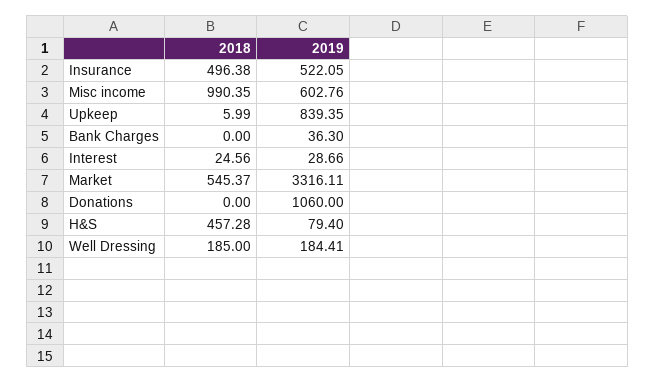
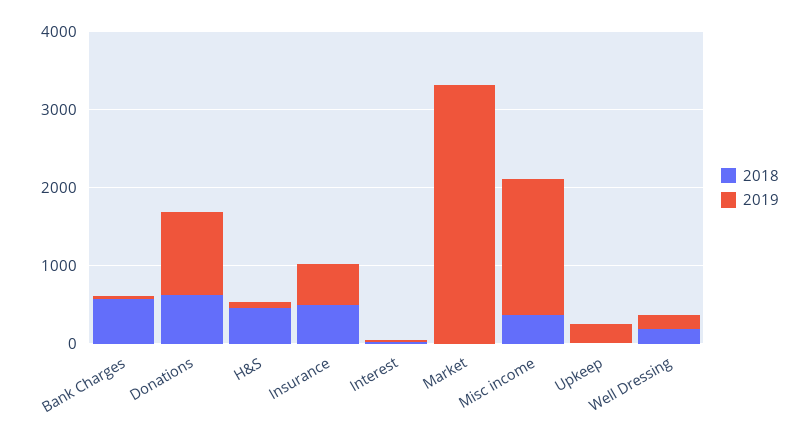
2018, Misc income: 990.35 -> 400
2019, Misc income: 602.76 -> 1800
2019, Upkeep: 839.35 -> 200
2018, Bank Charges: 0 -> 600
2018, Market: 545.37 -> 0
2018, Donations: 0 -> 600

